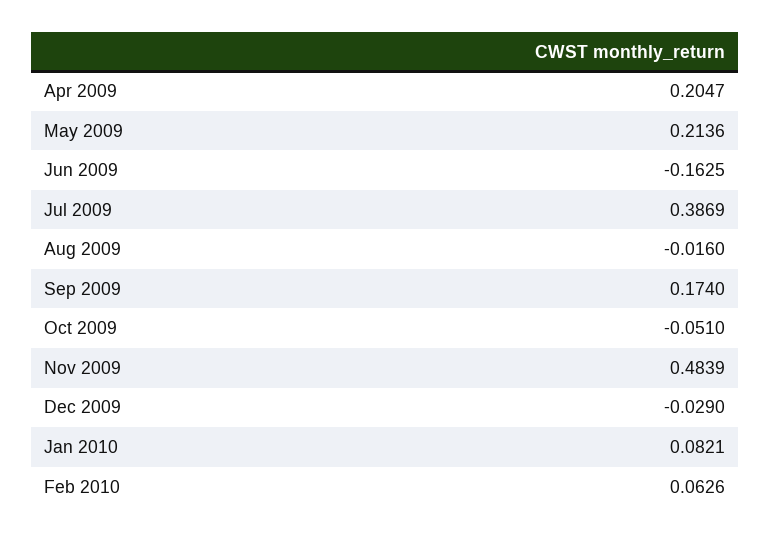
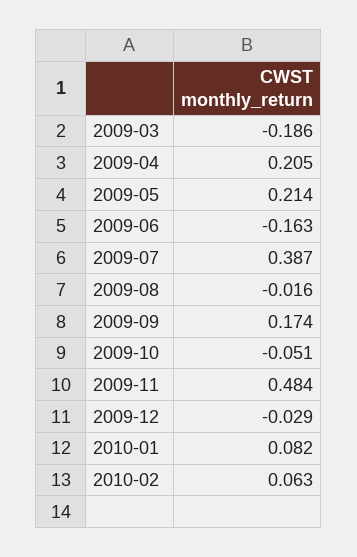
2009-03: none -> -0.186

